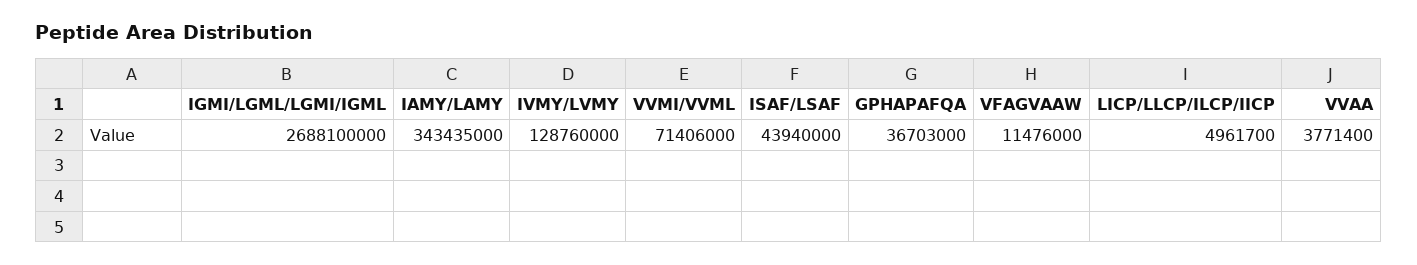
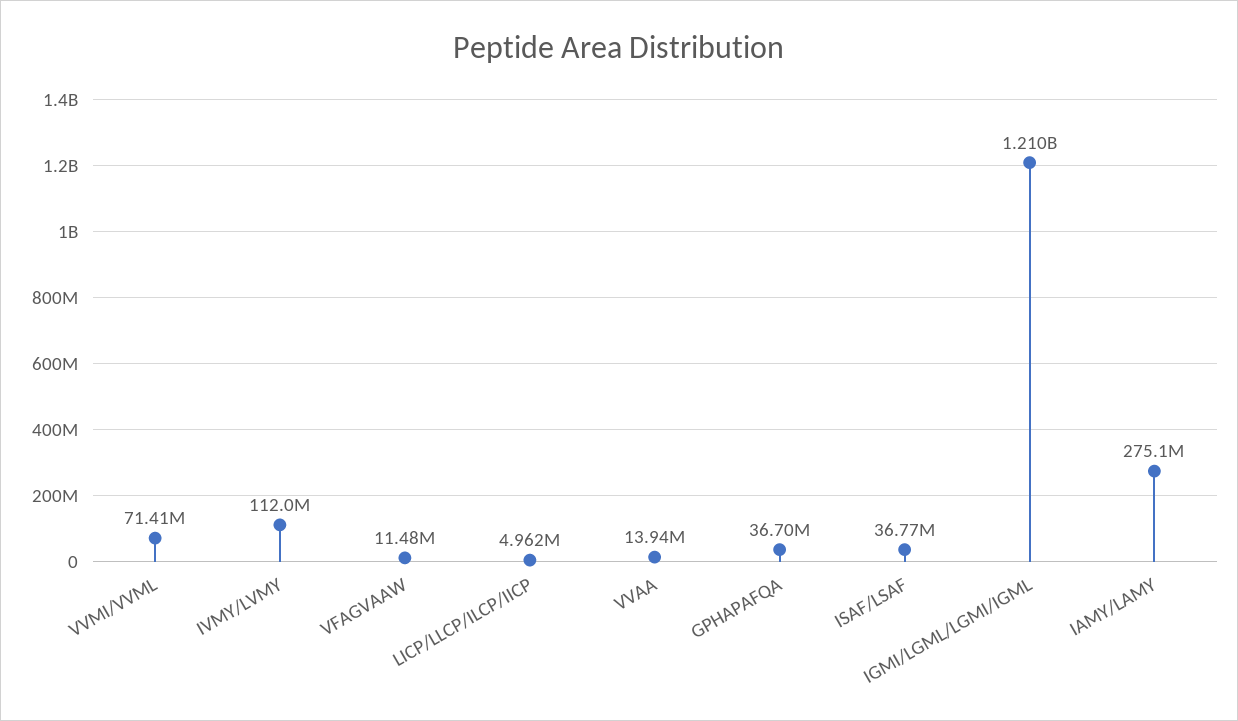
IGMI/LGML/LGMI/IGML: 2688100000 -> 1210000000
IAMY/LAMY: 343435000 -> 275100000
IVMY/LVMY: 128760000 -> 112000000
ISAF/LSAF: 43940000 -> 36770000
VVAA: 3771400 -> 13940000

